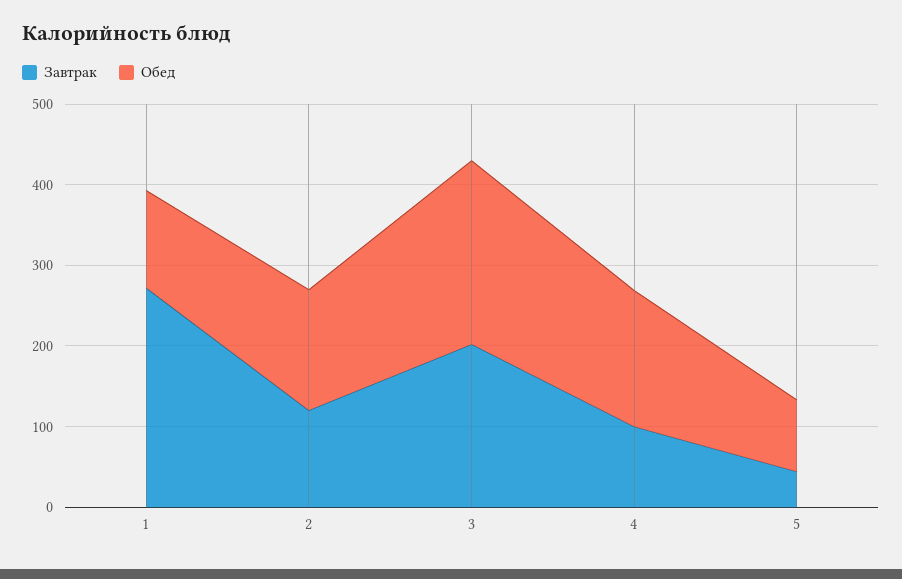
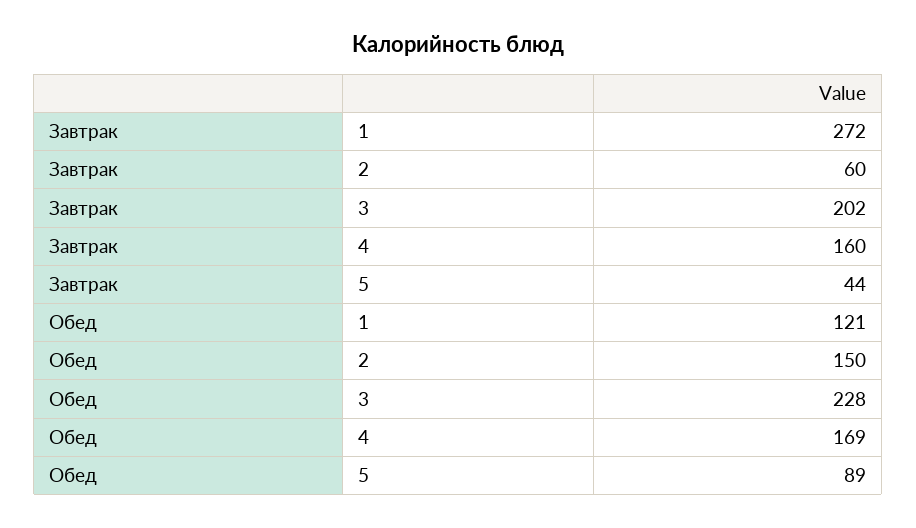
Завтрак, 2: 120 -> 60
Завтрак, 4: 100 -> 160

